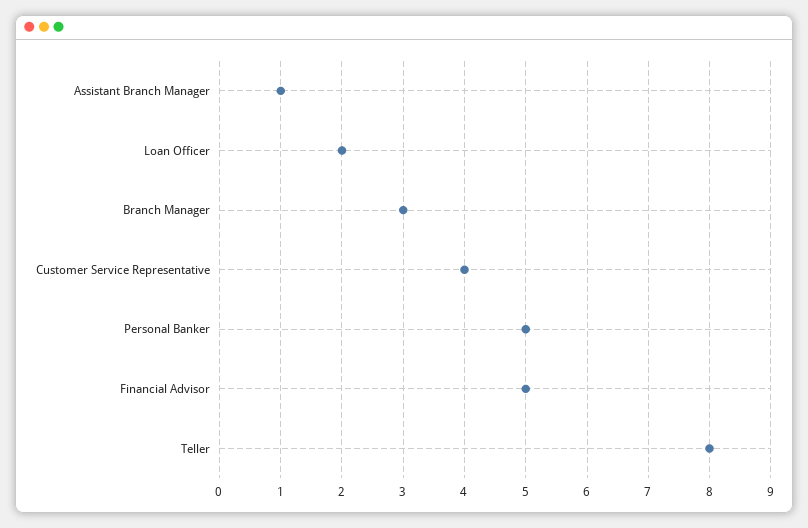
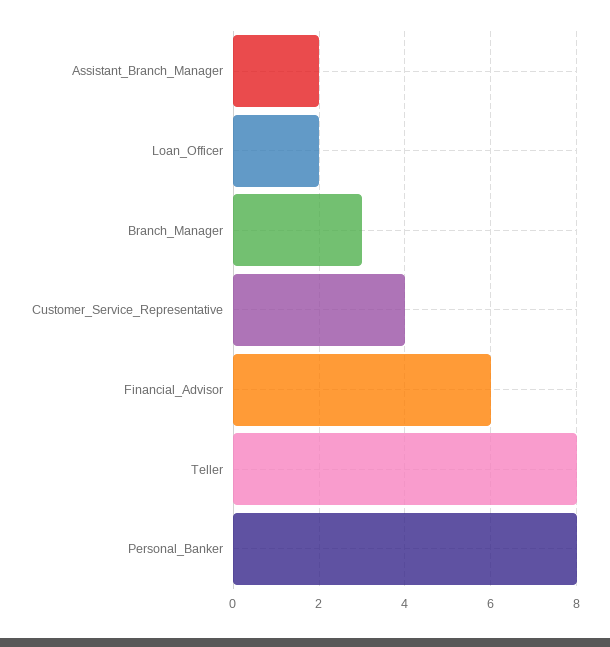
Assistant Branch Manager: 1 -> 2
Personal Banker: 5 -> 8
Financial Advisor: 5 -> 6

